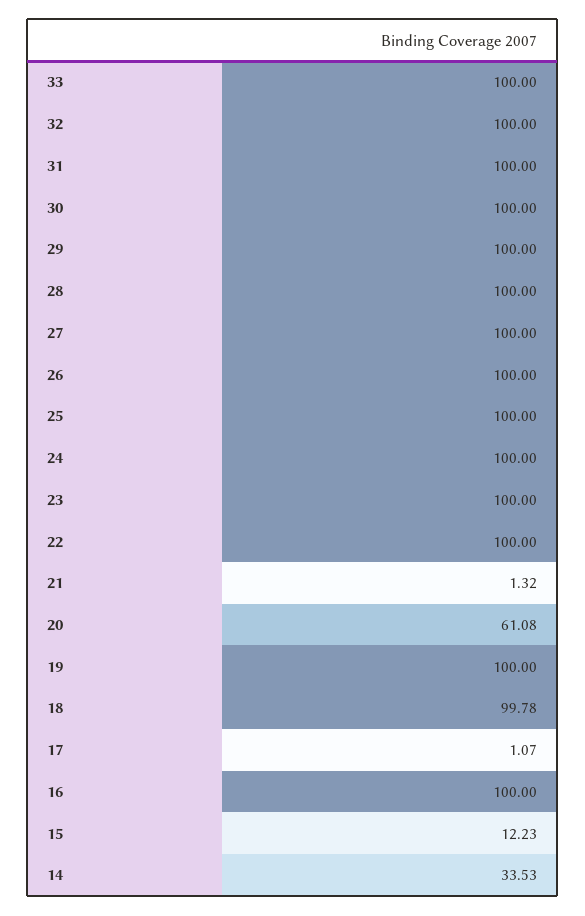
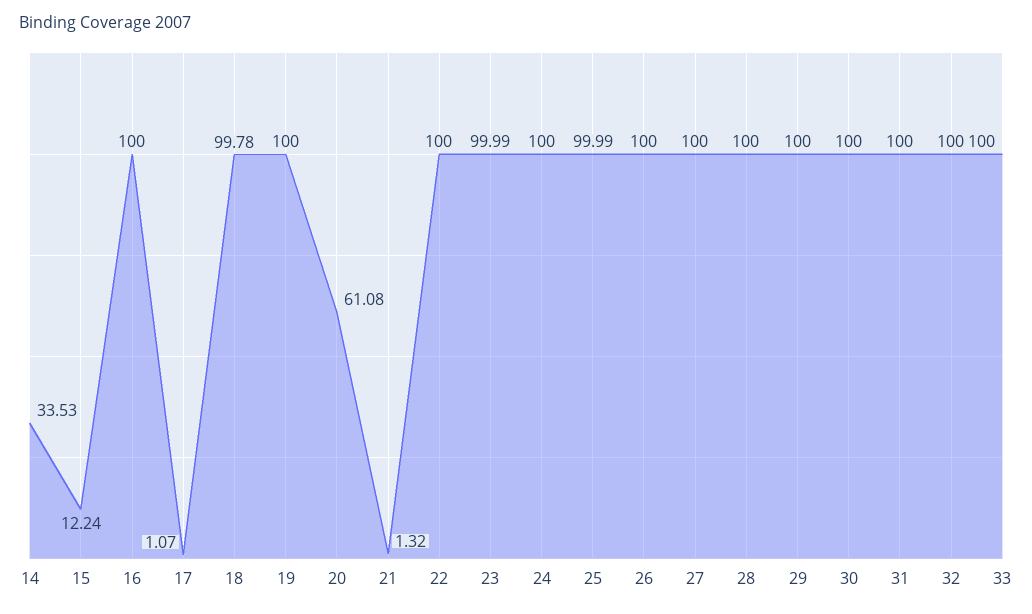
25: 100 -> 99.99
23: 100 -> 99.99
15: 12.23 -> 12.24

